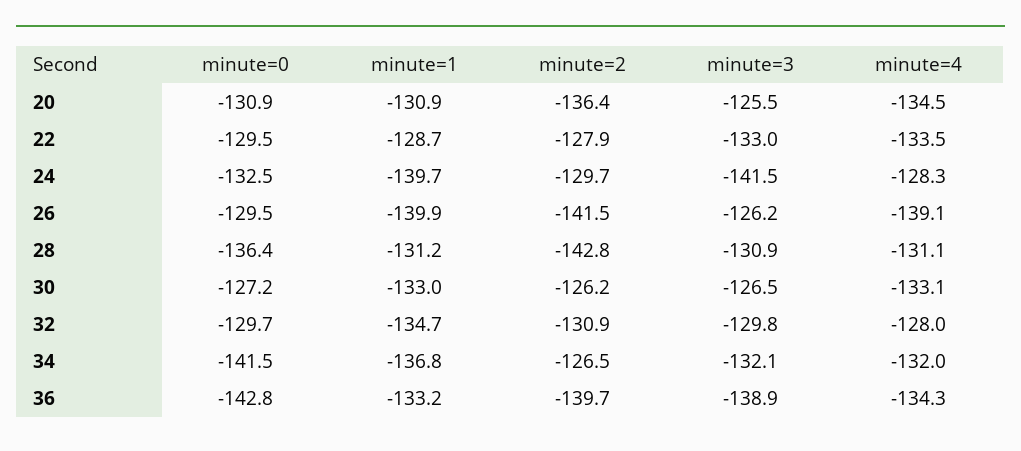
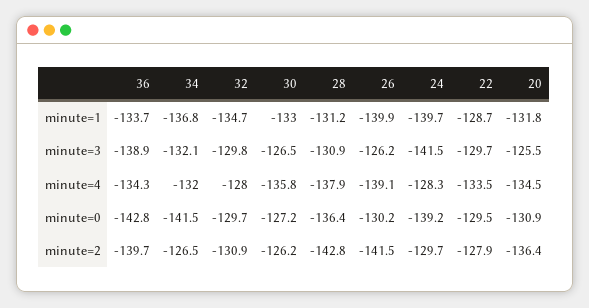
minute=1, 20: -130.9 -> -131.8
minute=3, 22: -133 -> -129.7
minute=0, 24: -132.5 -> -139.2
minute=0, 26: -129.5 -> -130.2
minute=4, 28: -131.1 -> -137.9
minute=4, 30: -133.1 -> -135.8
minute=1, 36: -133.2 -> -133.7

